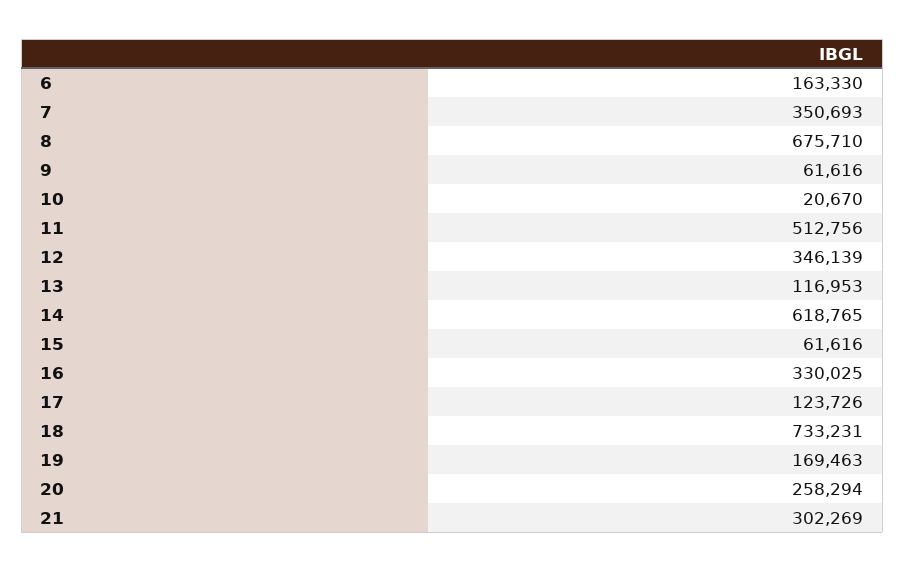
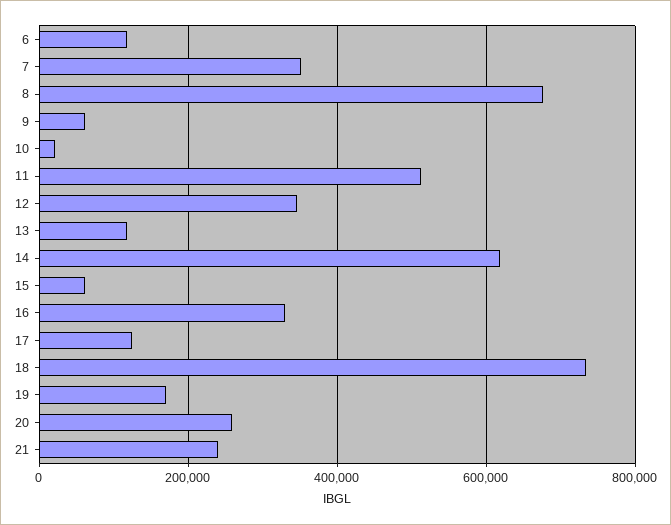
6: 163330 -> 120000
21: 302269 -> 240000

